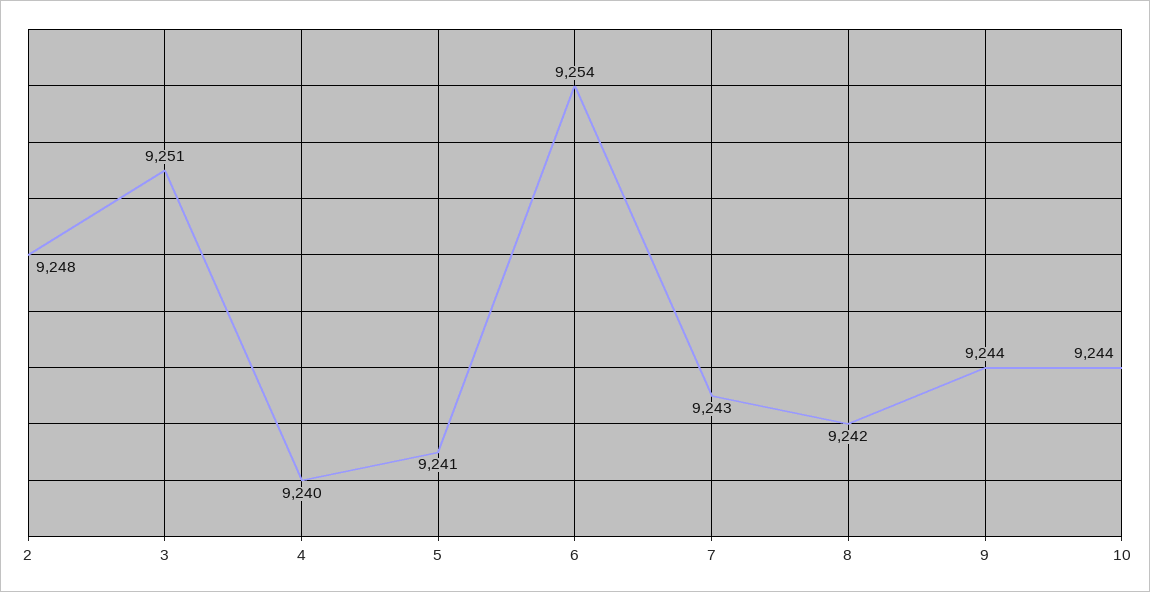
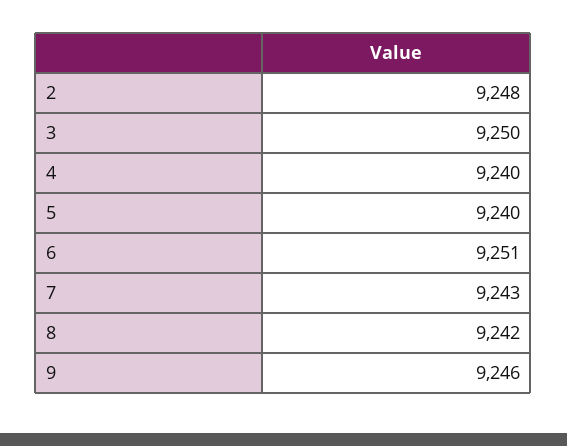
3: 9251 -> 9250
5: 9241 -> 9240
6: 9254 -> 9251
9: 9244 -> 9246
10: 9244 -> none

